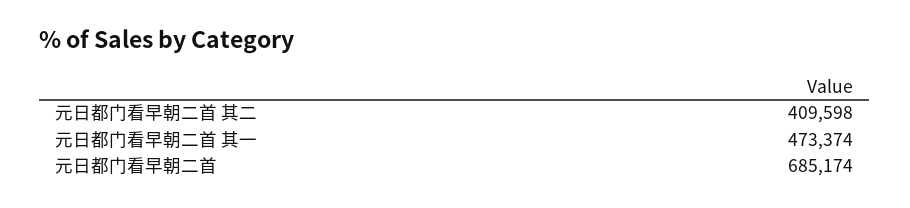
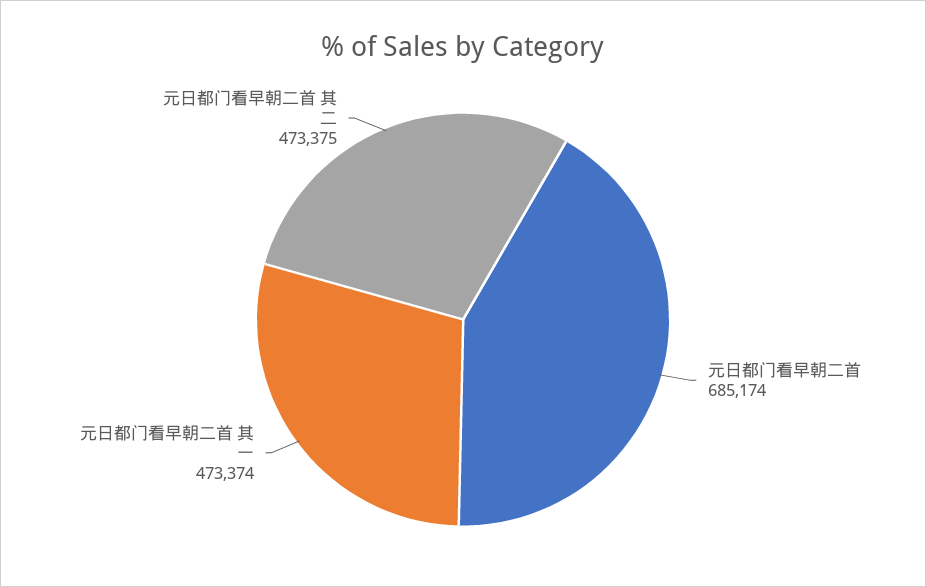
元日都门看早朝二首 其二: 409598 -> 473375

